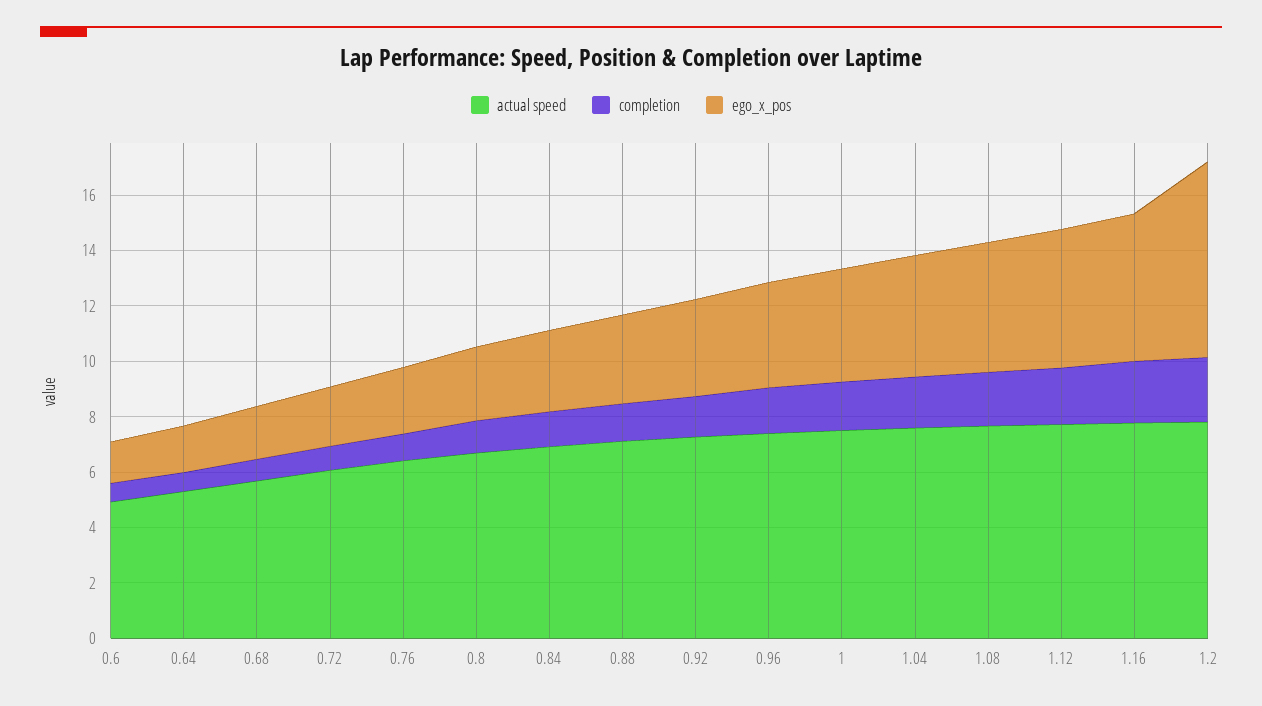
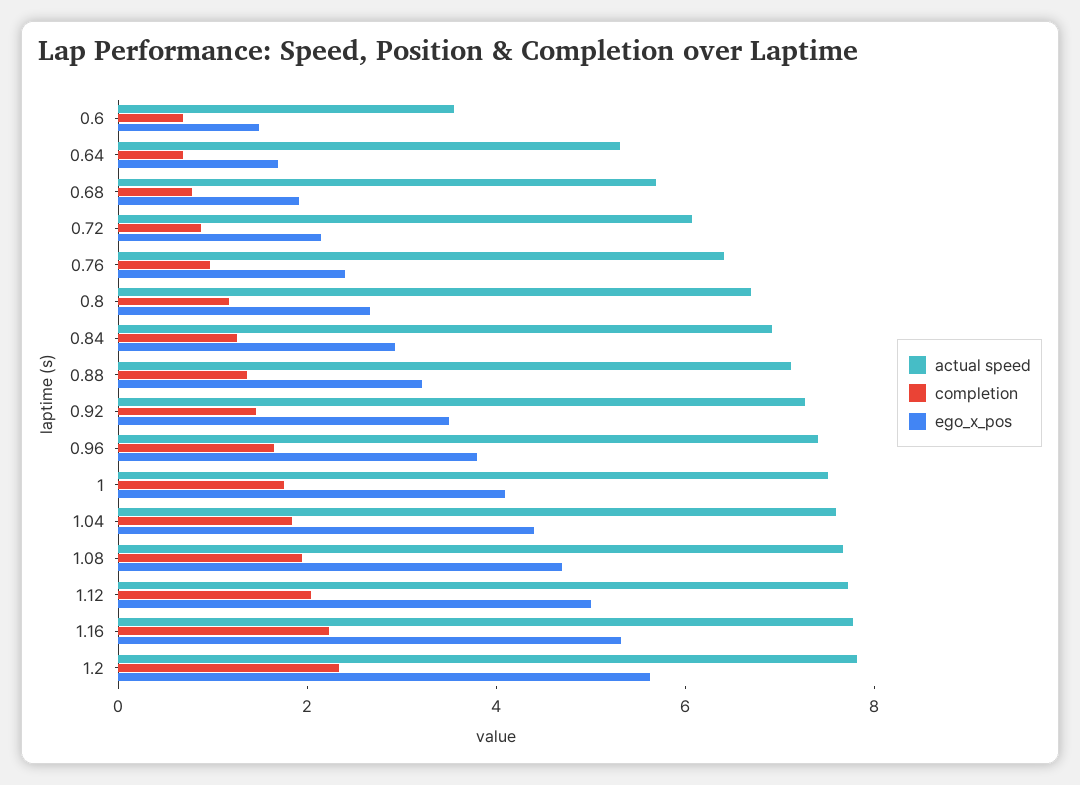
actual speed, 0.6: 5 -> 3.5
ego_x_pos, 1.2: 7 -> 5.5

